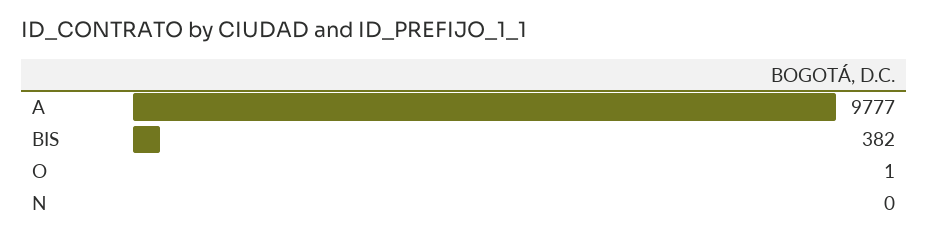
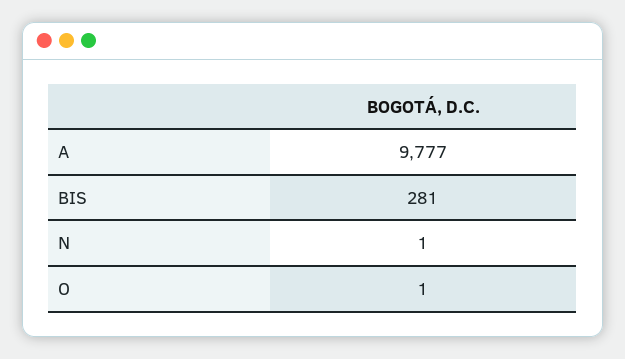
BIS: 382 -> 281
N: 0 -> 1

